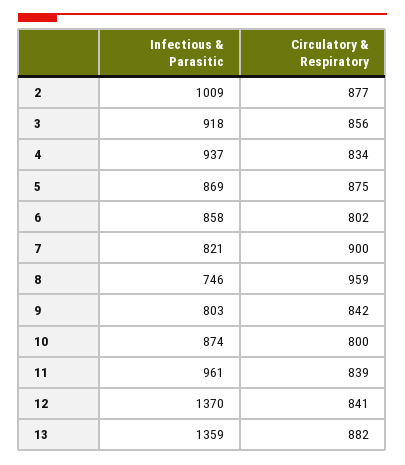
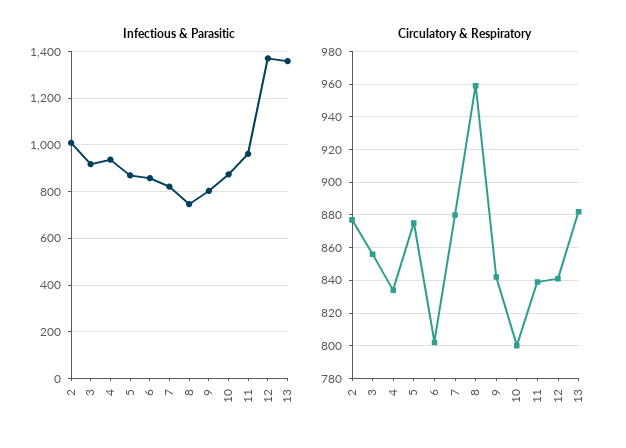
Circulatory & Respiratory, 7: 900 -> 880

